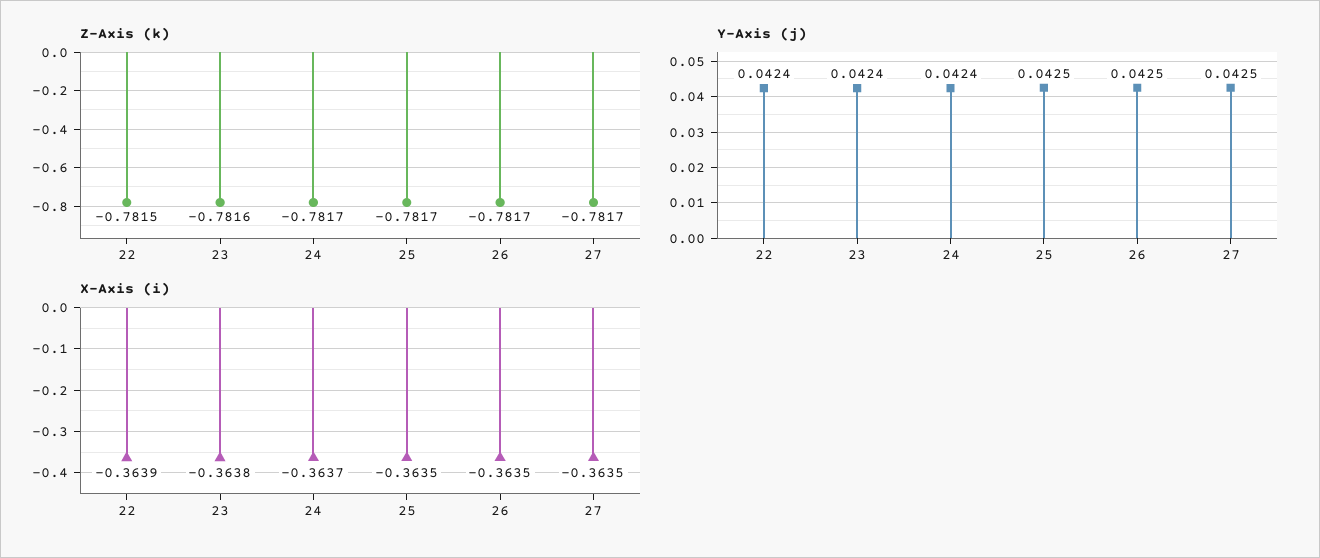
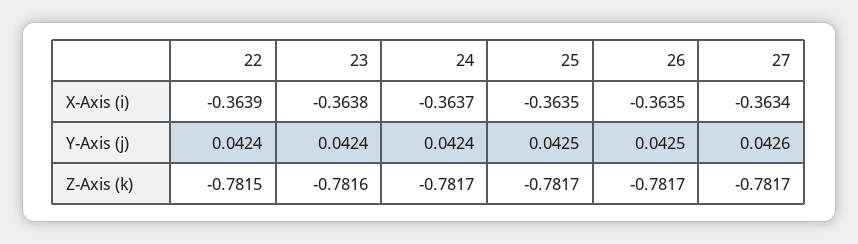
Y-Axis (j), 27: 0.0425 -> 0.0426
X-Axis (i), 27: -0.3635 -> -0.3634

